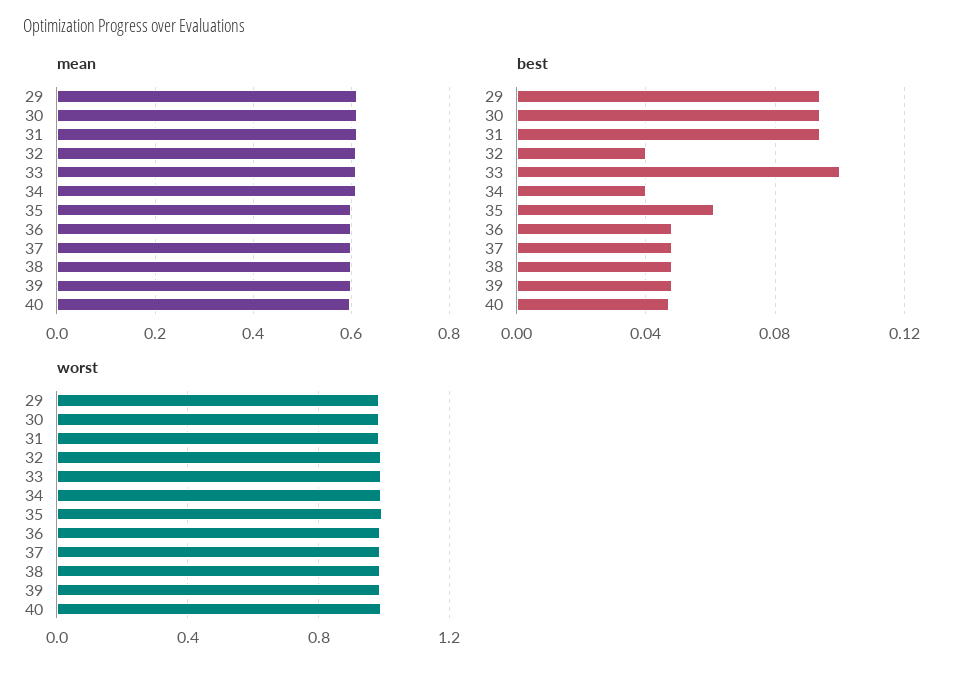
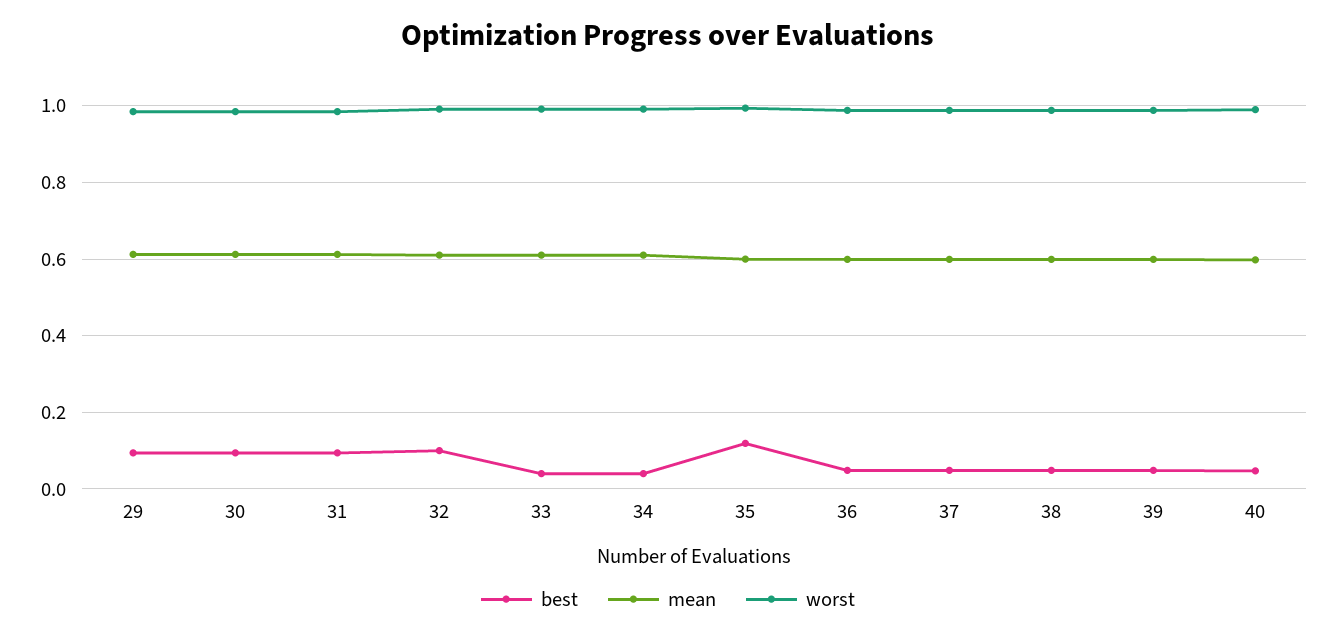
best, 32: 0.04 -> 0.1
best, 33: 0.1 -> 0.04
best, 35: 0.06 -> 0.12

